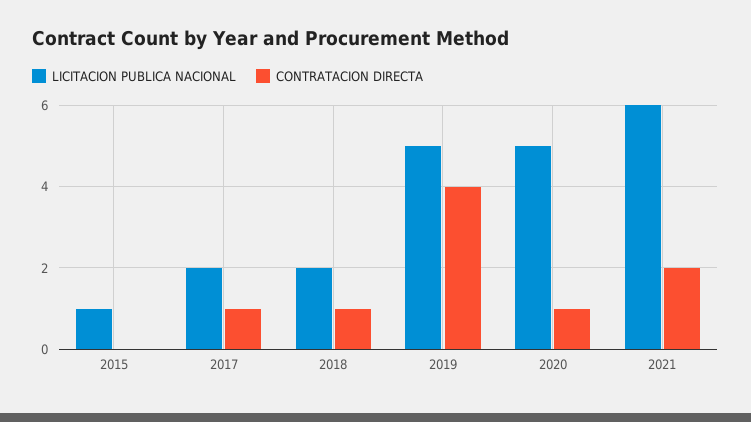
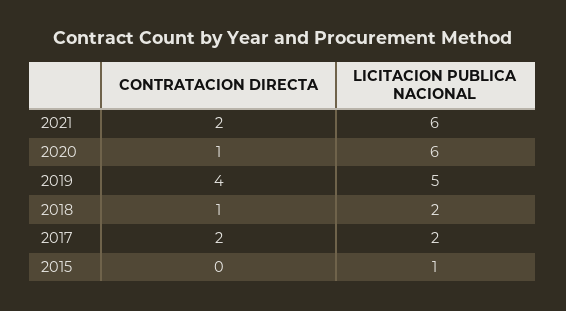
CONTRATACION DIRECTA, 2017: 1 -> 2
LICITACION PUBLICA NACIONAL, 2020: 5 -> 6

